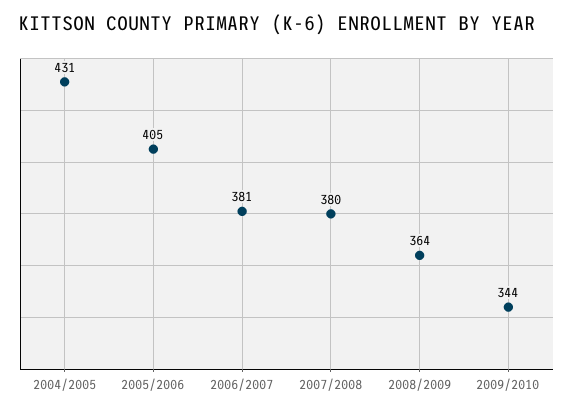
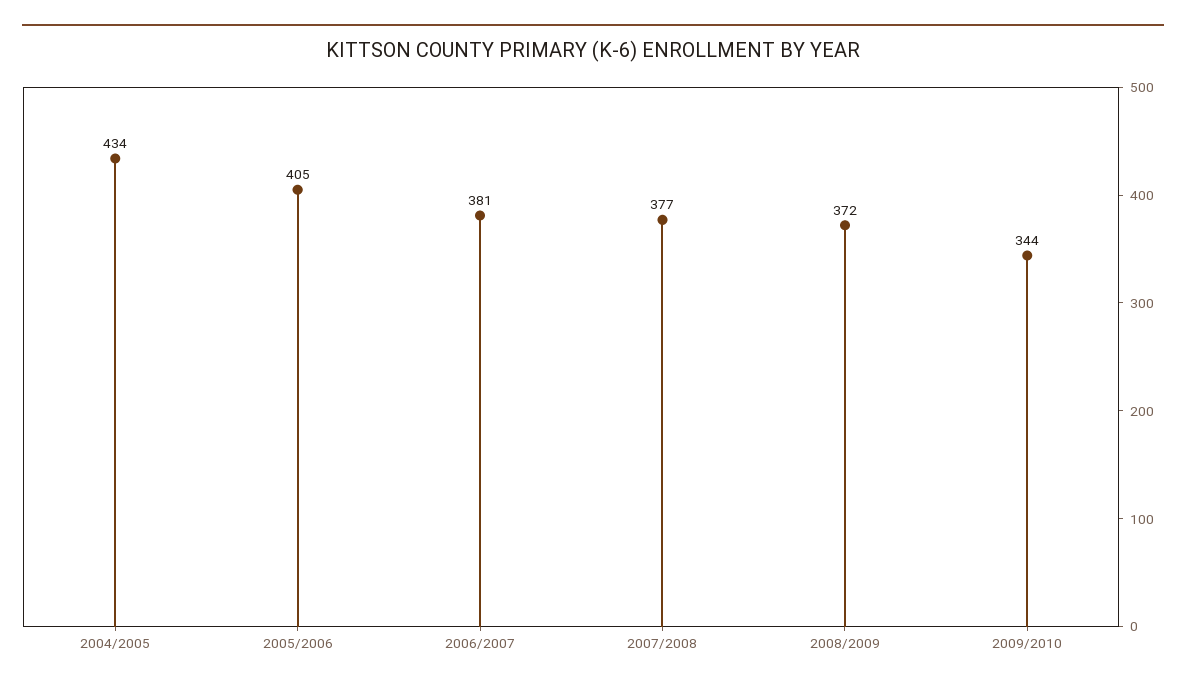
2004/2005: 431 -> 434
2007/2008: 380 -> 377
2008/2009: 364 -> 372

